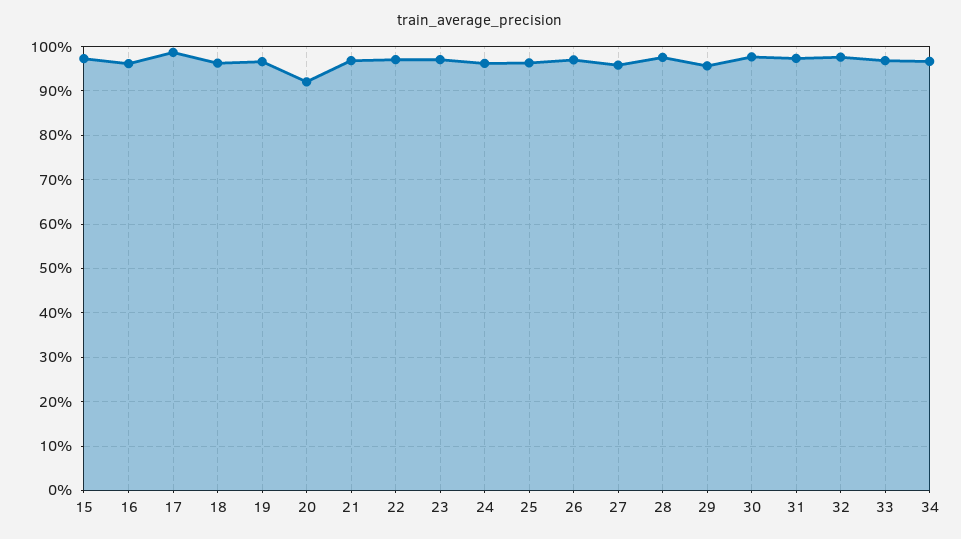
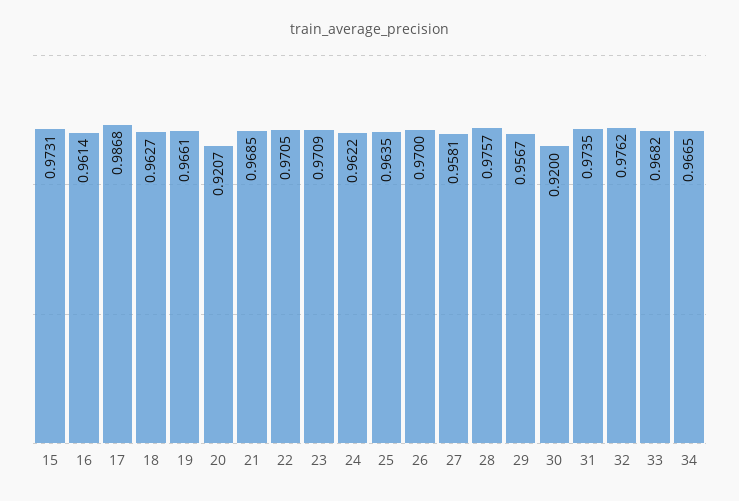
30: 0.98 -> 0.92

